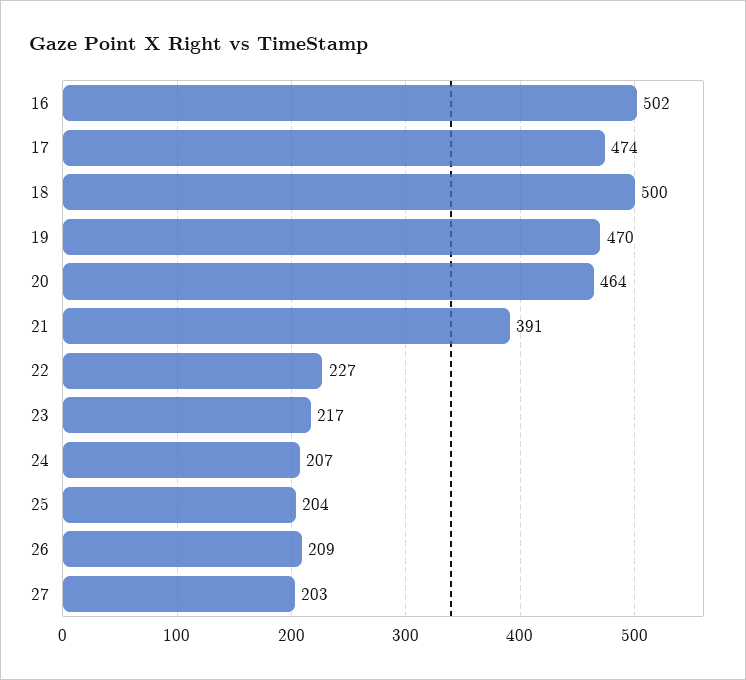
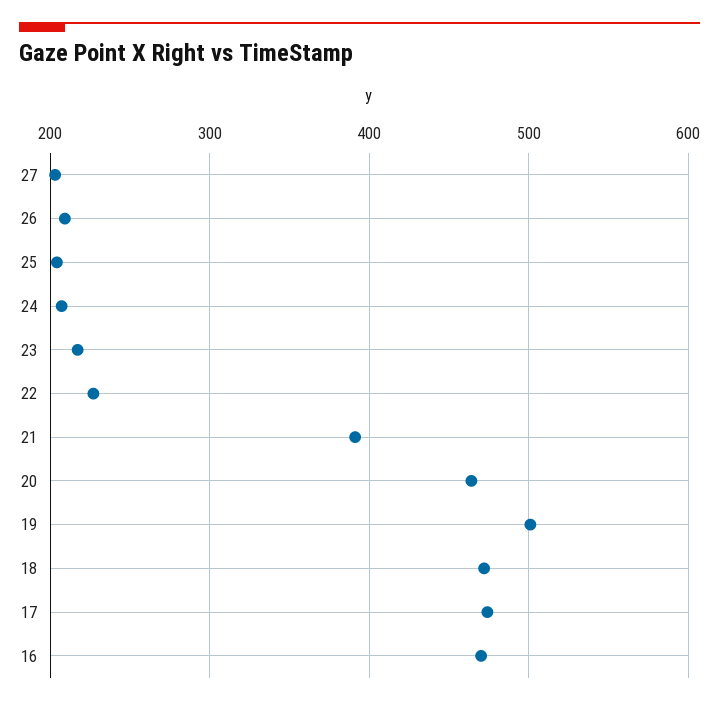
16: 502 -> 470
18: 500 -> 470
19: 470 -> 500

